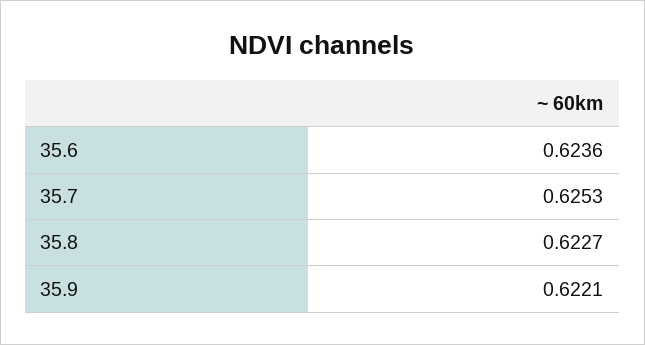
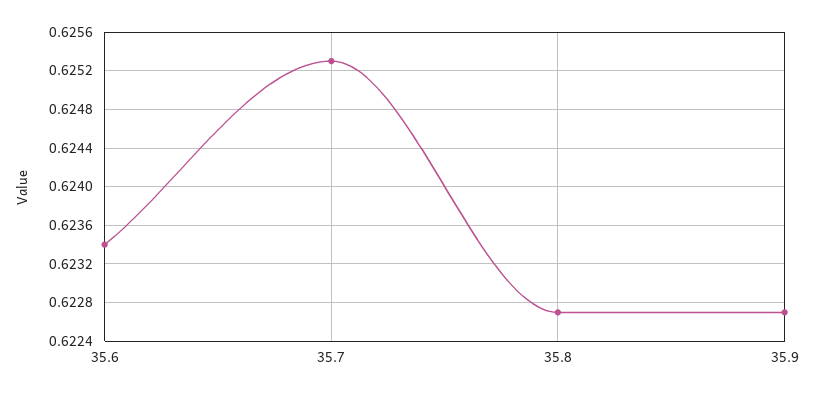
35.6: 0.6236 -> 0.6234
35.9: 0.6221 -> 0.6227

